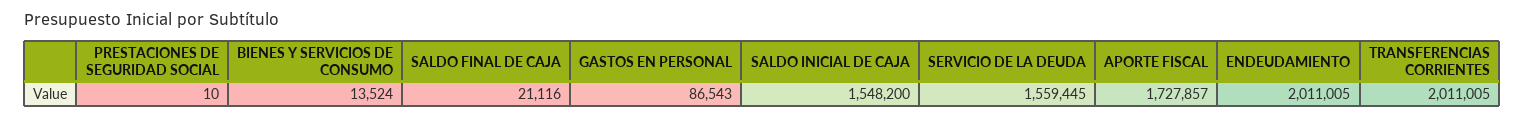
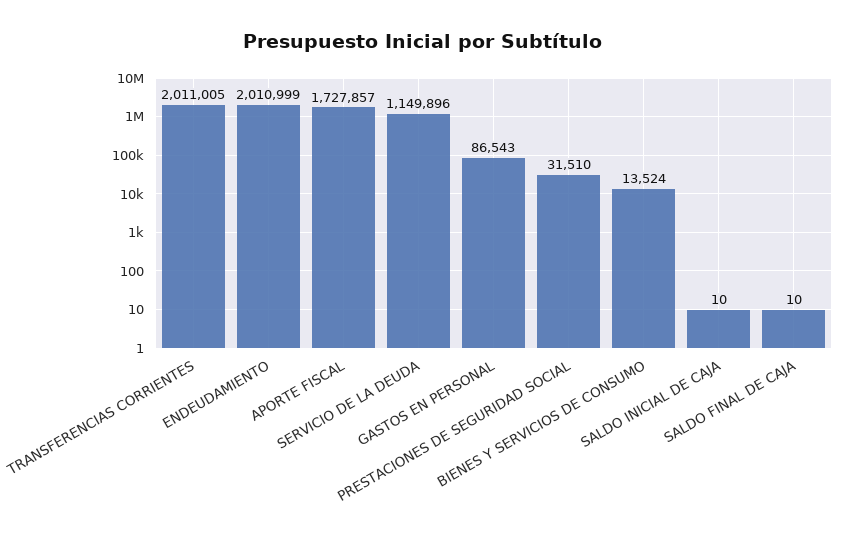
PRESTACIONES DE SEGURIDAD SOCIAL: 10 -> 31510
SALDO FINAL DE CAJA: 21116 -> 10
SALDO INICIAL DE CAJA: 1548200 -> 10
SERVICIO DE LA DEUDA: 1559445 -> 1149896
ENDEUDAMIENTO: 2011005 -> 2010999

